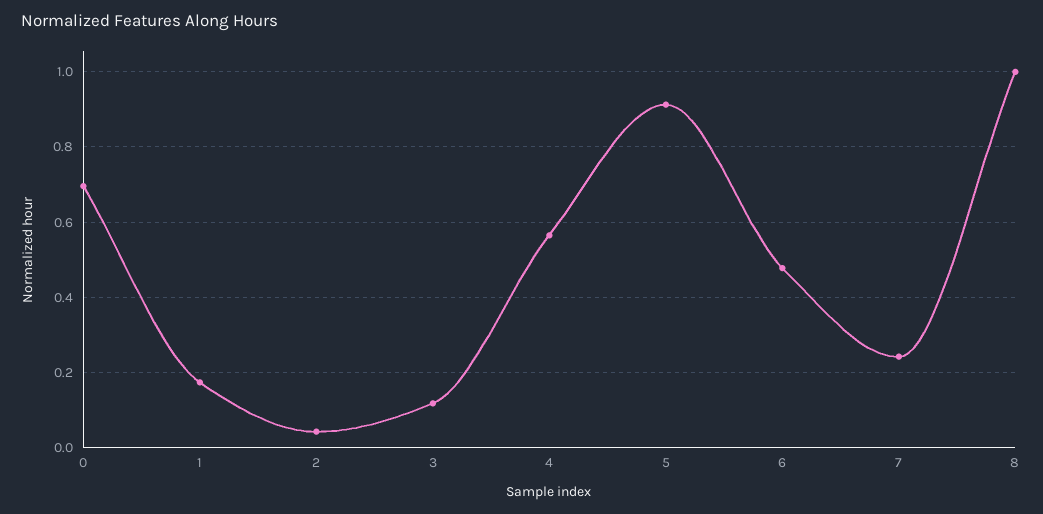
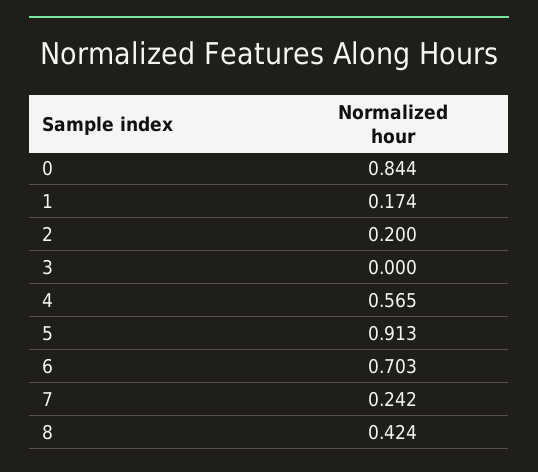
0: 0.7 -> 0.844
2: 0.04 -> 0.2
3: 0.12 -> 0
6: 0.48 -> 0.703
8: 1 -> 0.424

